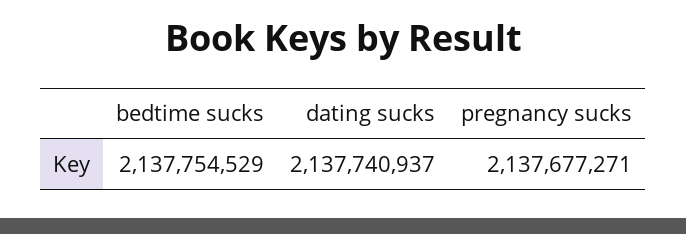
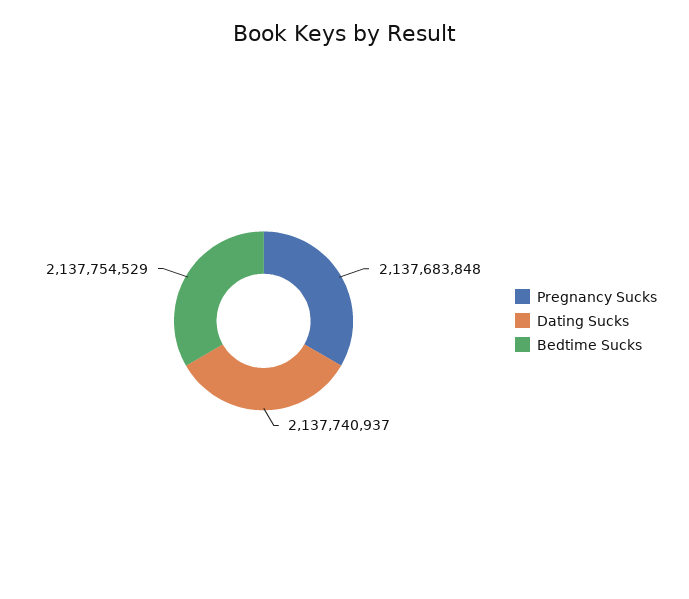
pregnancy sucks: 2137677271 -> 2137683848

